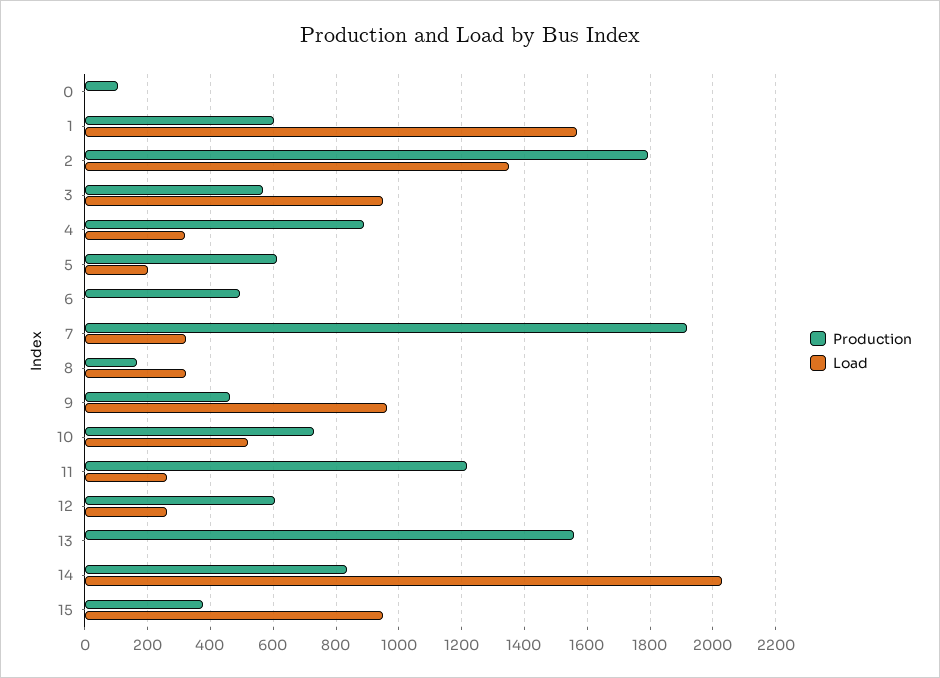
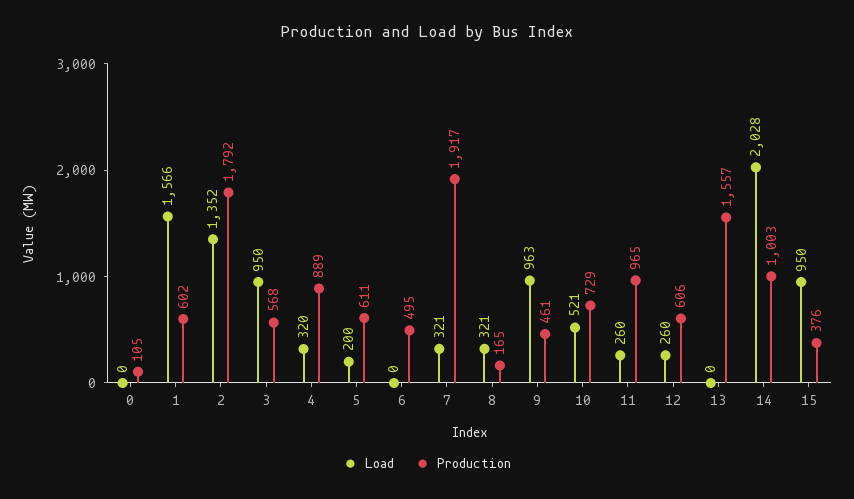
Production, 11: 1220 -> 965
Production, 14: 840 -> 1003

